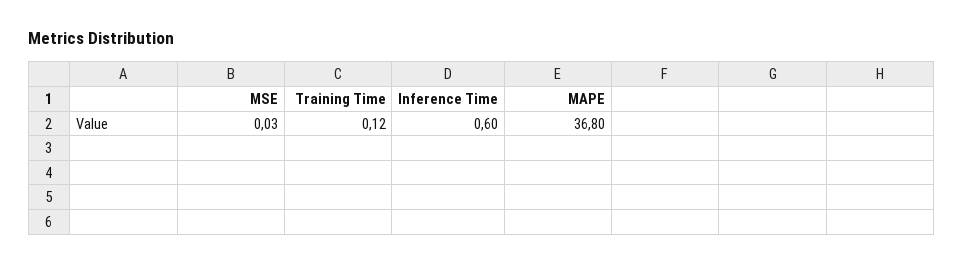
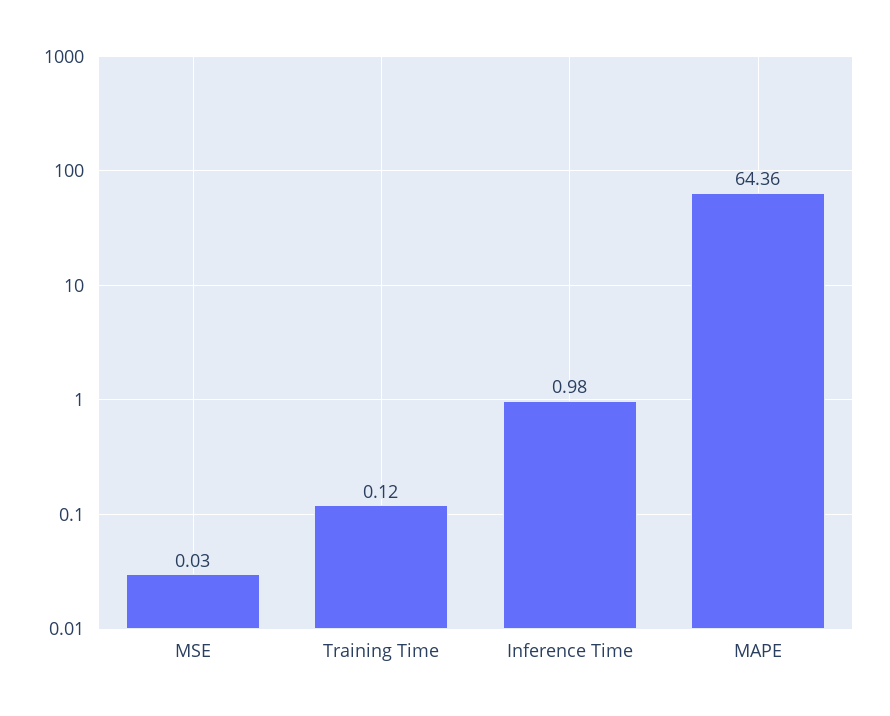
Inference Time: 0.6 -> 0.98
MAPE: 36.8 -> 64.36

